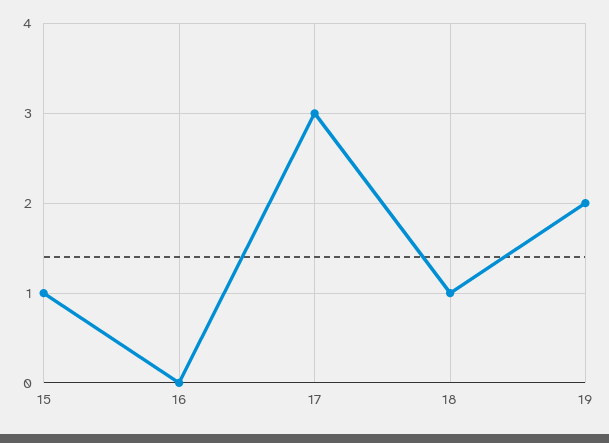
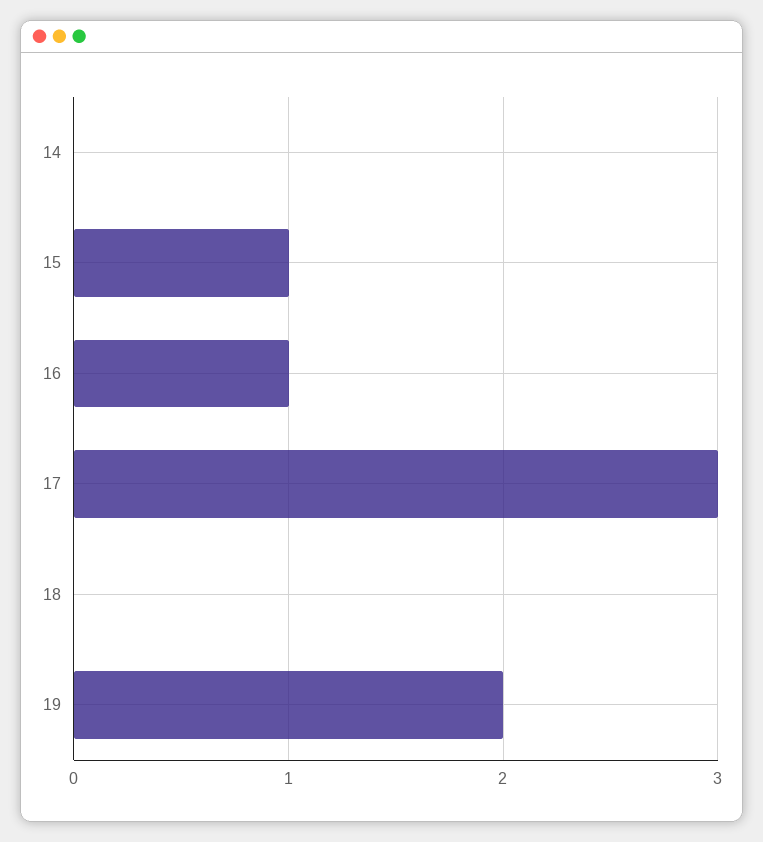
16: 0 -> 1
18: 1 -> 0
14: none -> 0

